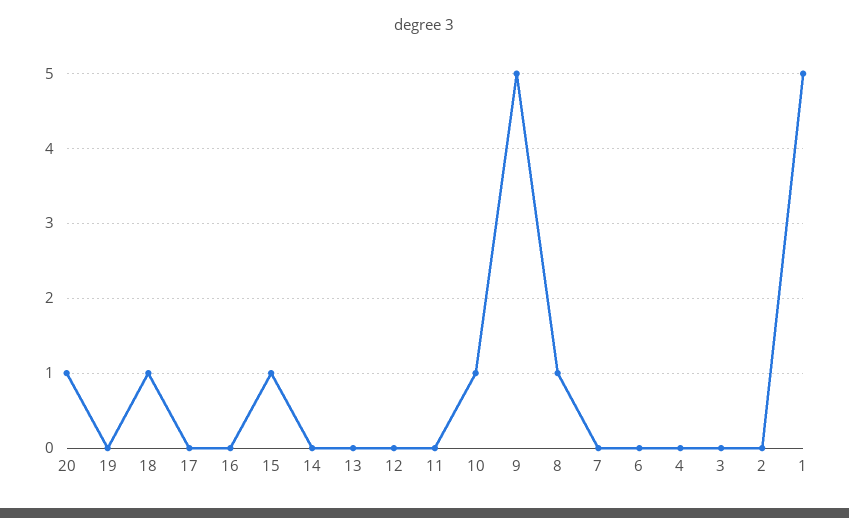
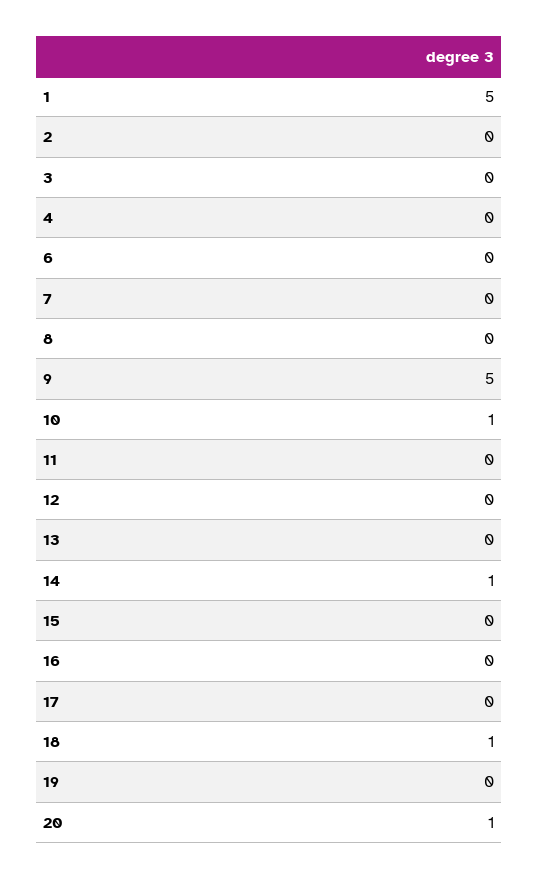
15: 1 -> 0
14: 0 -> 1
8: 1 -> 0

